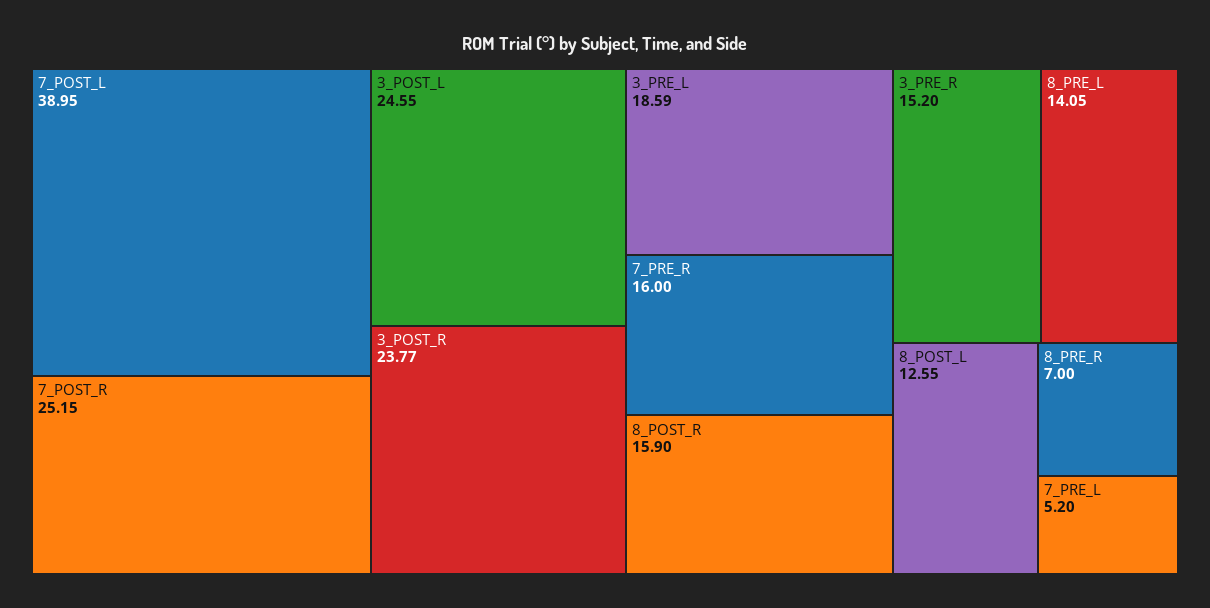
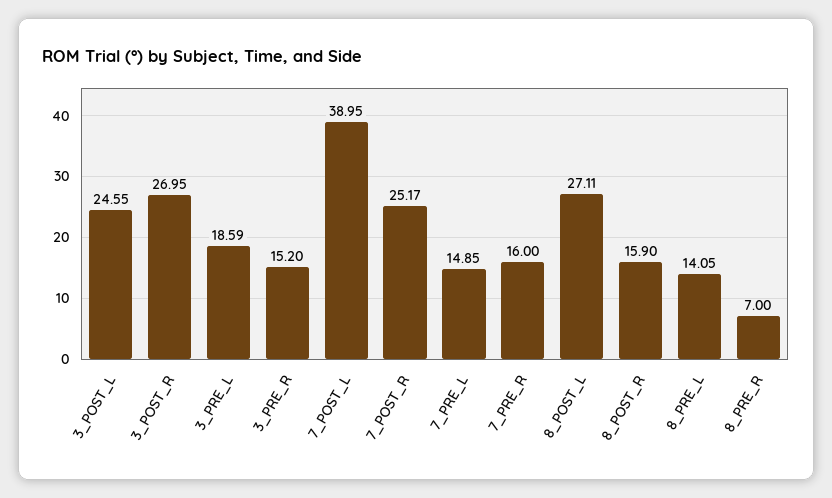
7_POST_R: 25.15 -> 25.17
3_POST_R: 23.77 -> 26.95
8_POST_L: 12.55 -> 27.11
7_PRE_L: 5.2 -> 14.85

